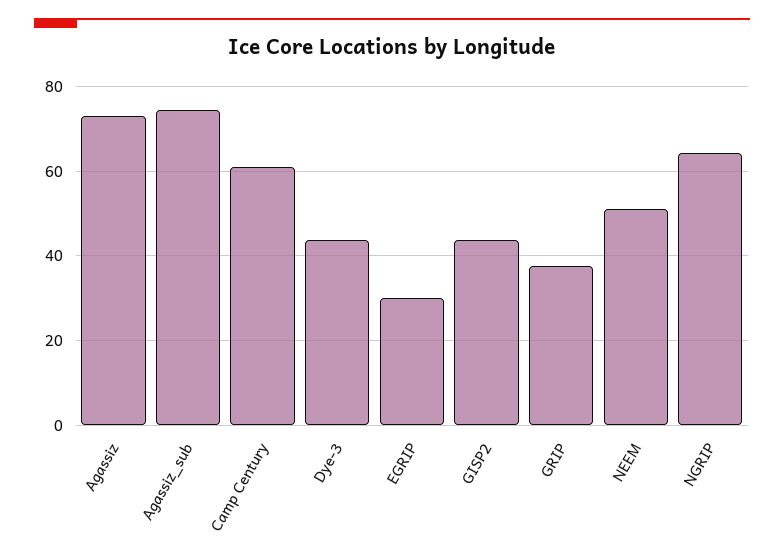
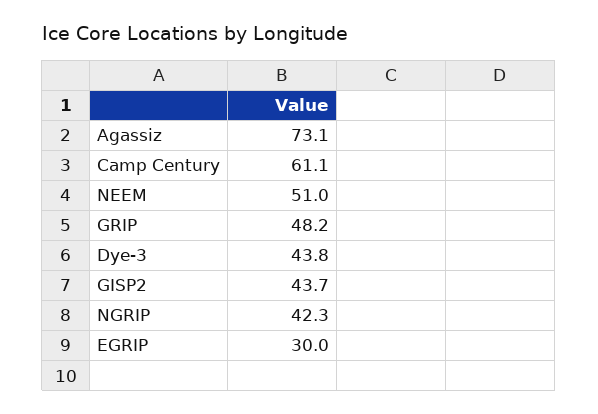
Agassiz_sub: 74 -> none
GRIP: 38 -> 48.2
NGRIP: 64 -> 42.3

